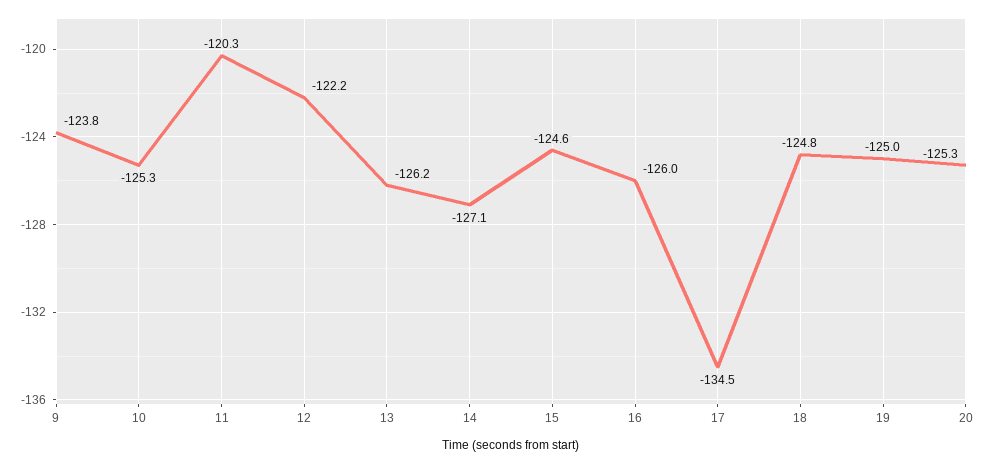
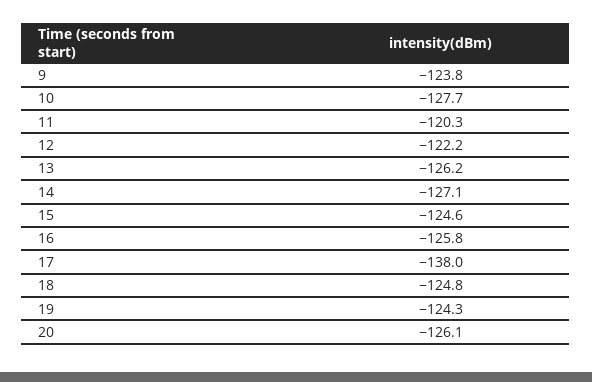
10: -125.3 -> -127.7
16: -126 -> -125.8
17: -134.5 -> -138
19: -125 -> -124.3
20: -125.3 -> -126.1

